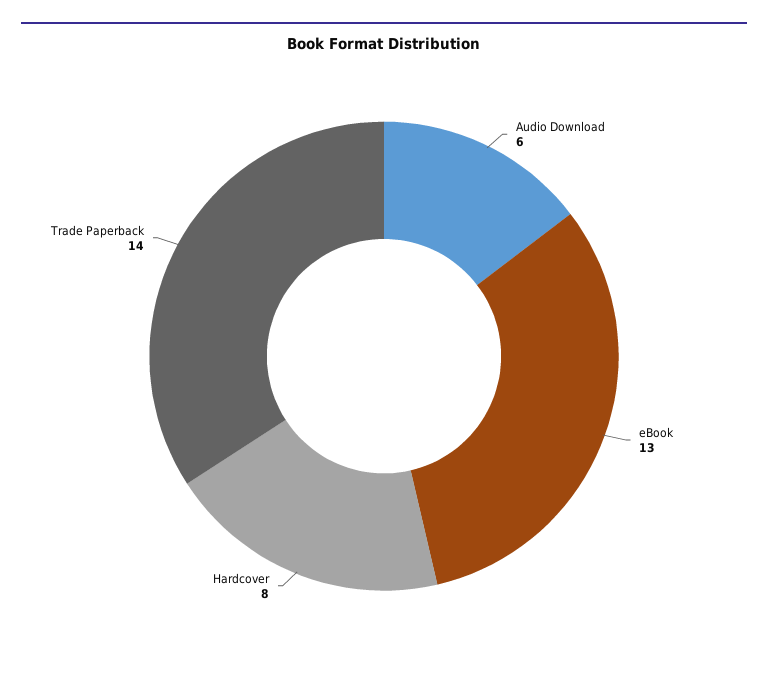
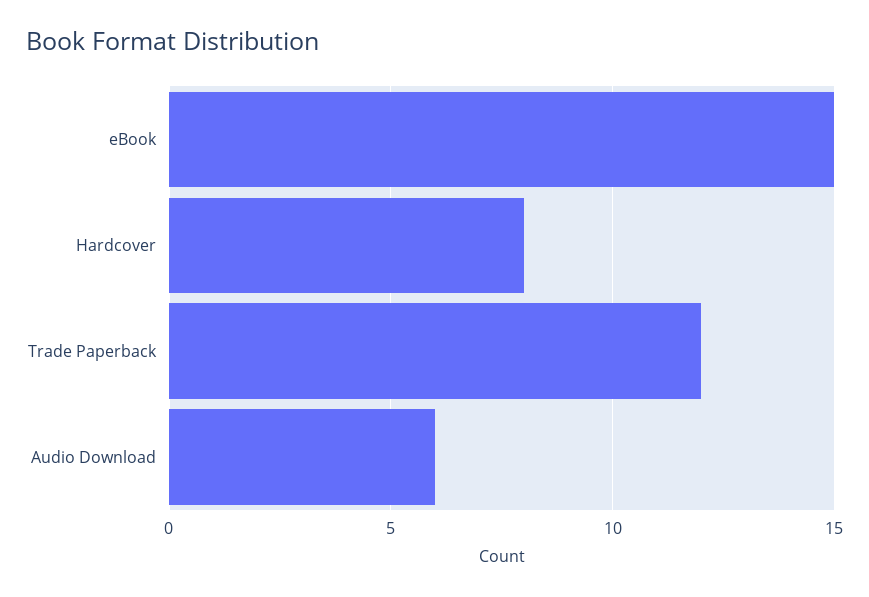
eBook: 13 -> 15
Trade Paperback: 14 -> 12

